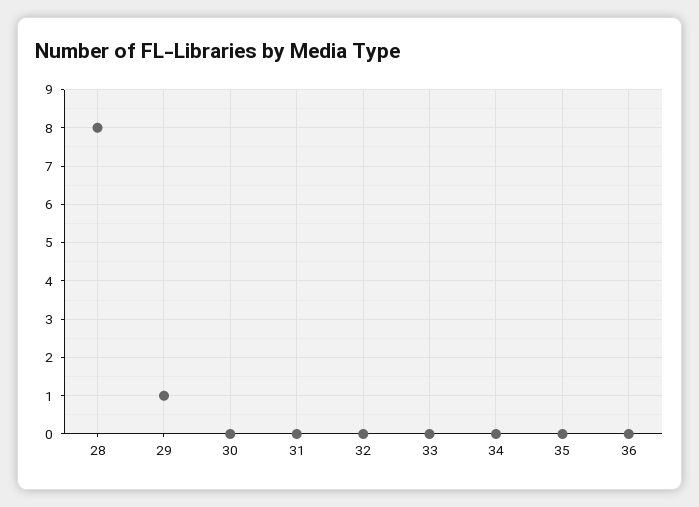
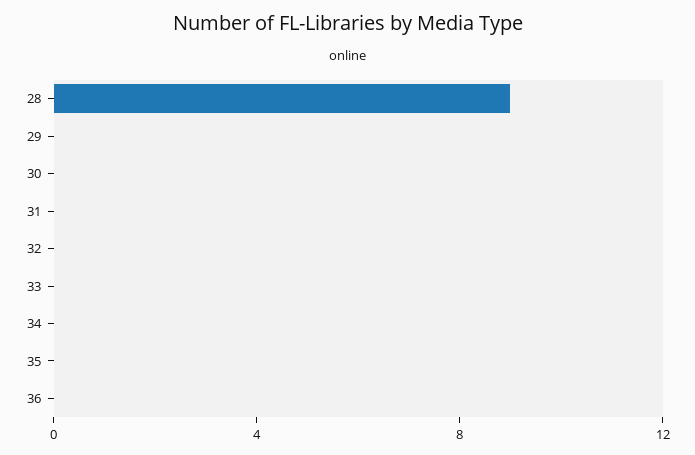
28: 8 -> 9
29: 1 -> 0

